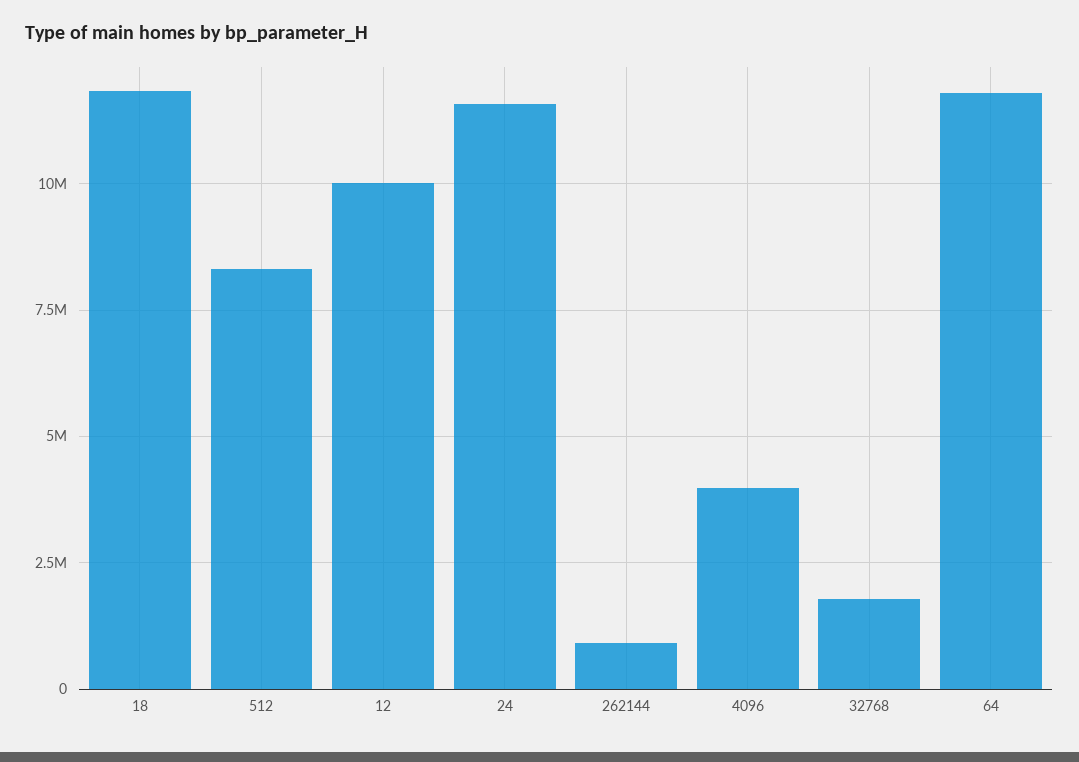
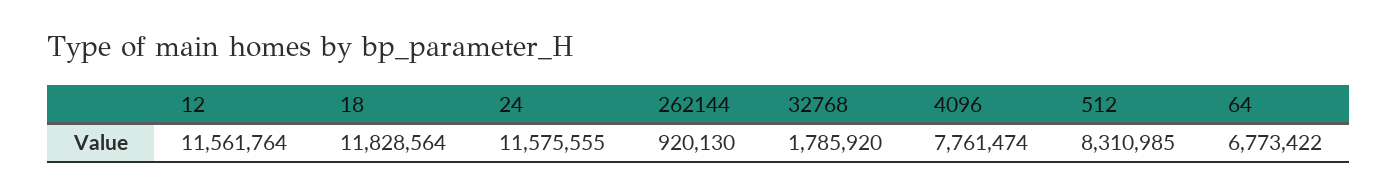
12: 10000000 -> 11561764
4096: 4000000 -> 7761474
64: 11750000 -> 6773422

